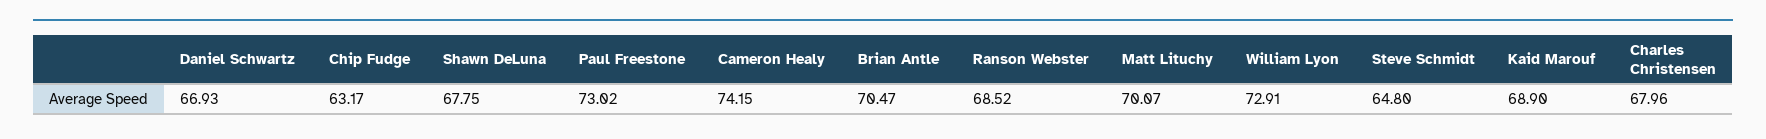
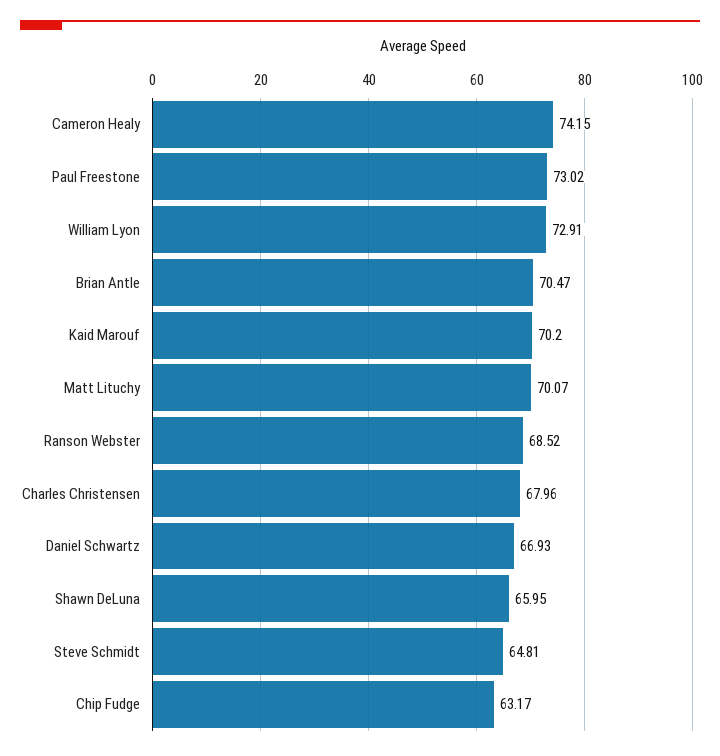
Shawn DeLuna: 67.75 -> 65.95
Steve Schmidt: 64.8 -> 64.81
Kaid Marouf: 68.9 -> 70.2

